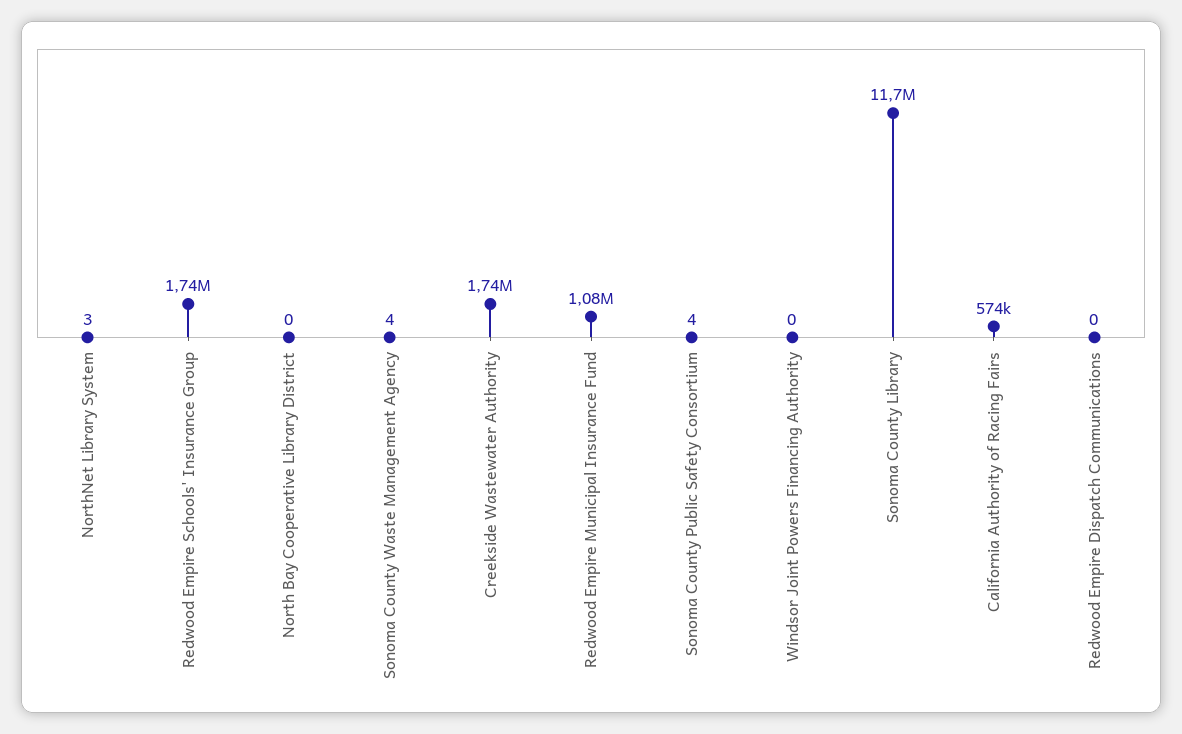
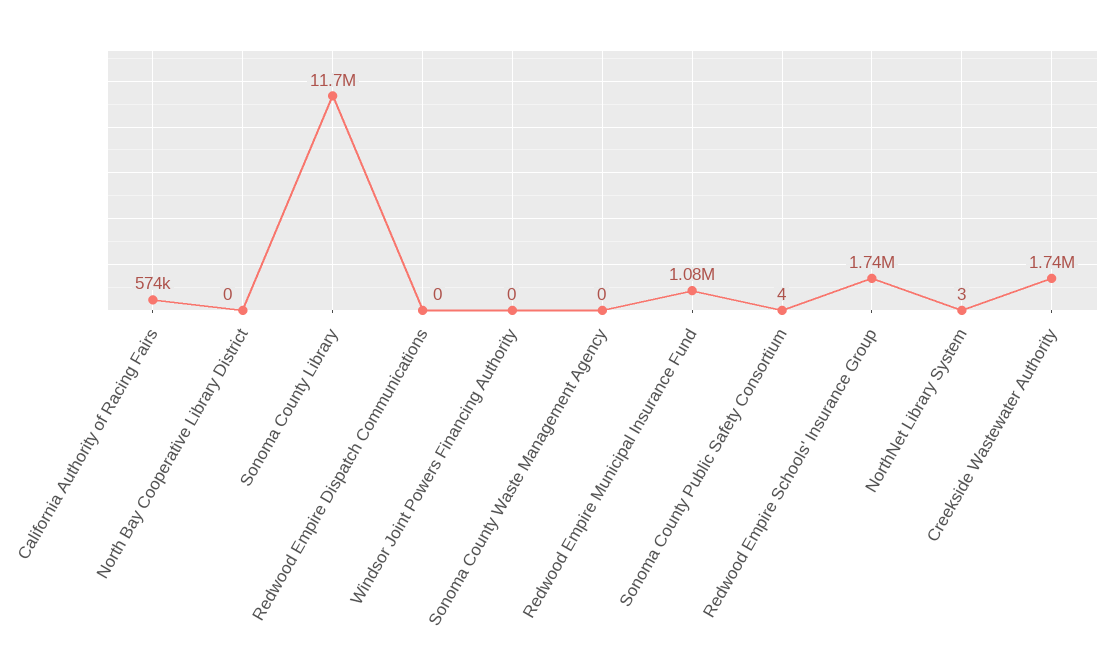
Sonoma County Waste Management Agency: 4 -> 0

